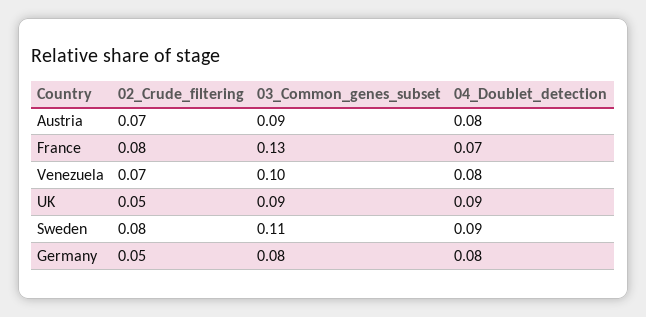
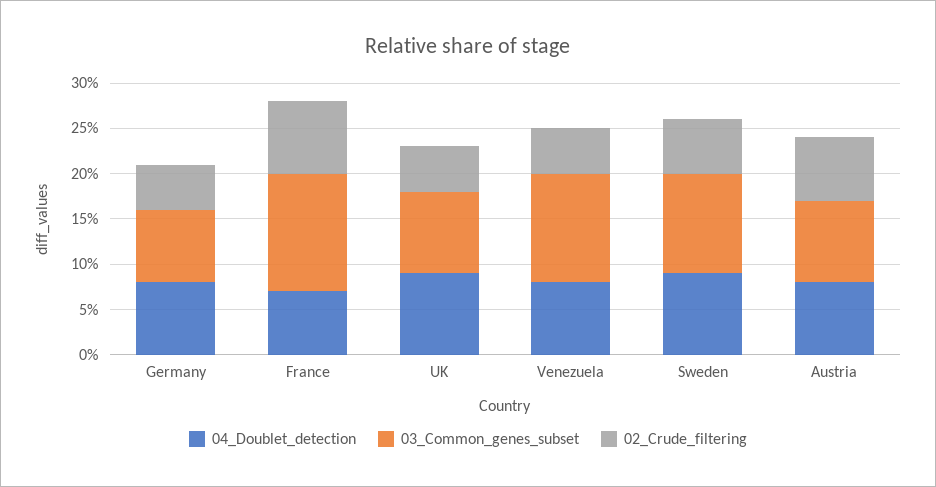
02_Crude_filtering, Venezuela: 0.07 -> 0.05
03_Common_genes_subset, Venezuela: 0.1 -> 0.12
02_Crude_filtering, Sweden: 0.08 -> 0.06

